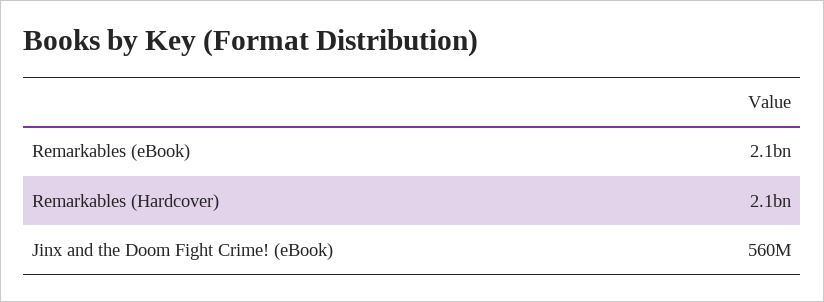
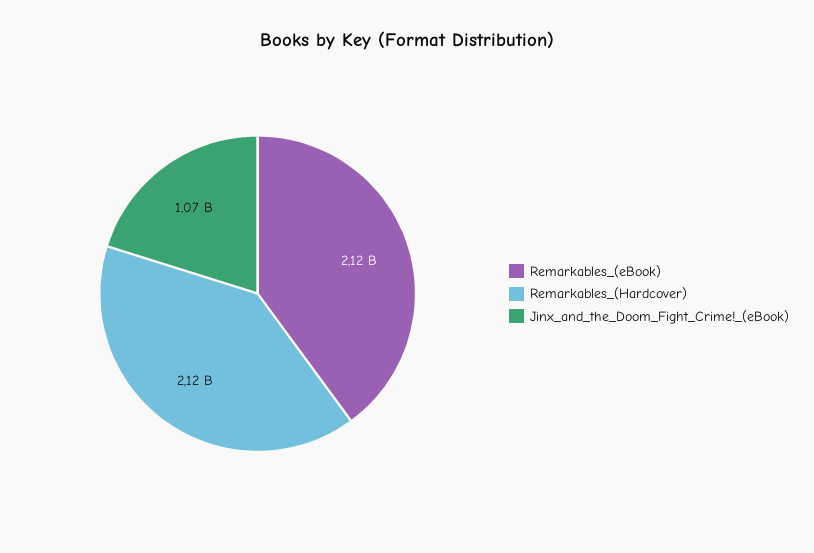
Jinx and the Doom Fight Crime! (eBook): 560000000 -> 1070000000

